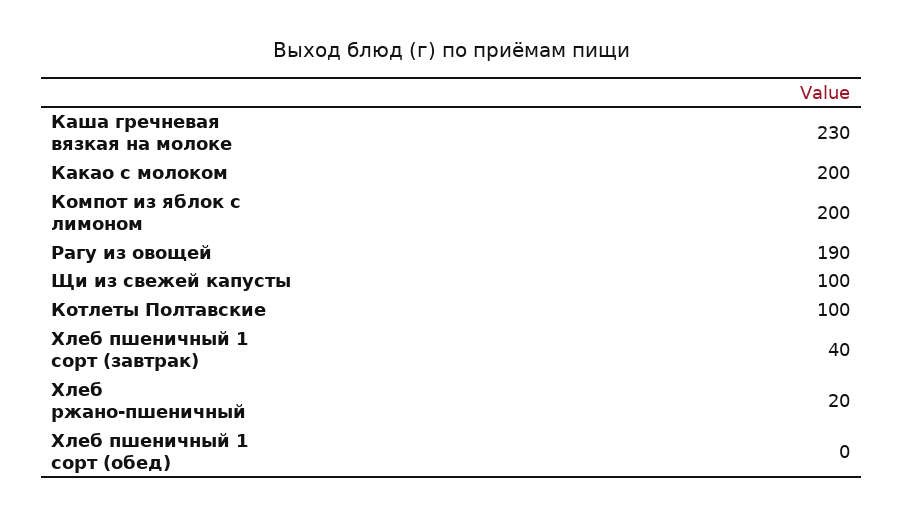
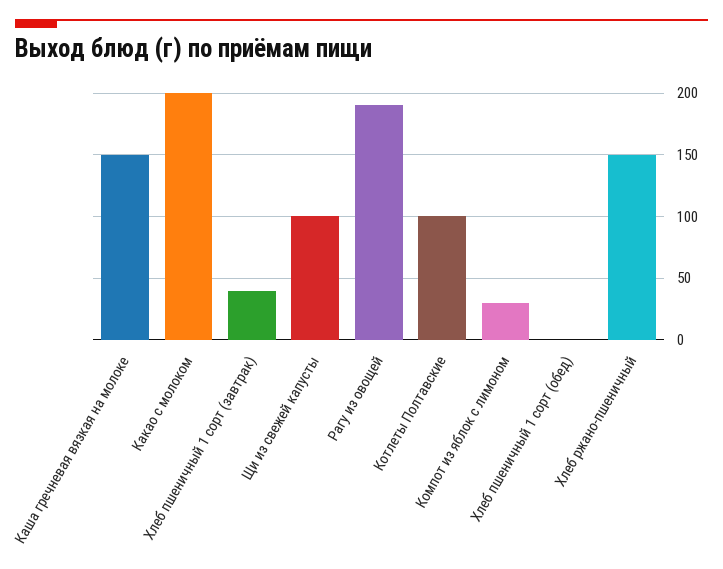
Каша гречневая вязкая на молоке: 230 -> 150
Компот из яблок с лимоном: 200 -> 30
Хлеб ржано-пшеничный: 20 -> 150

